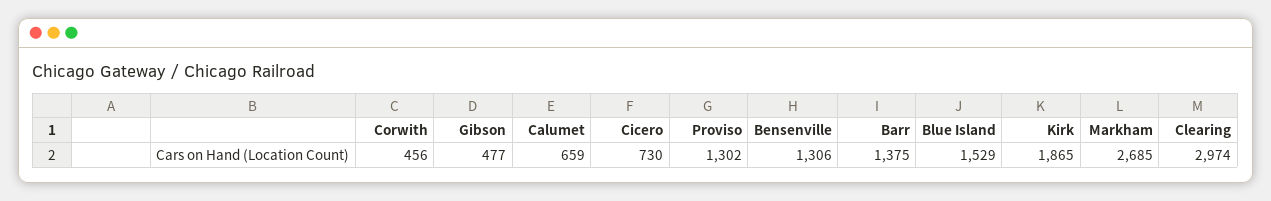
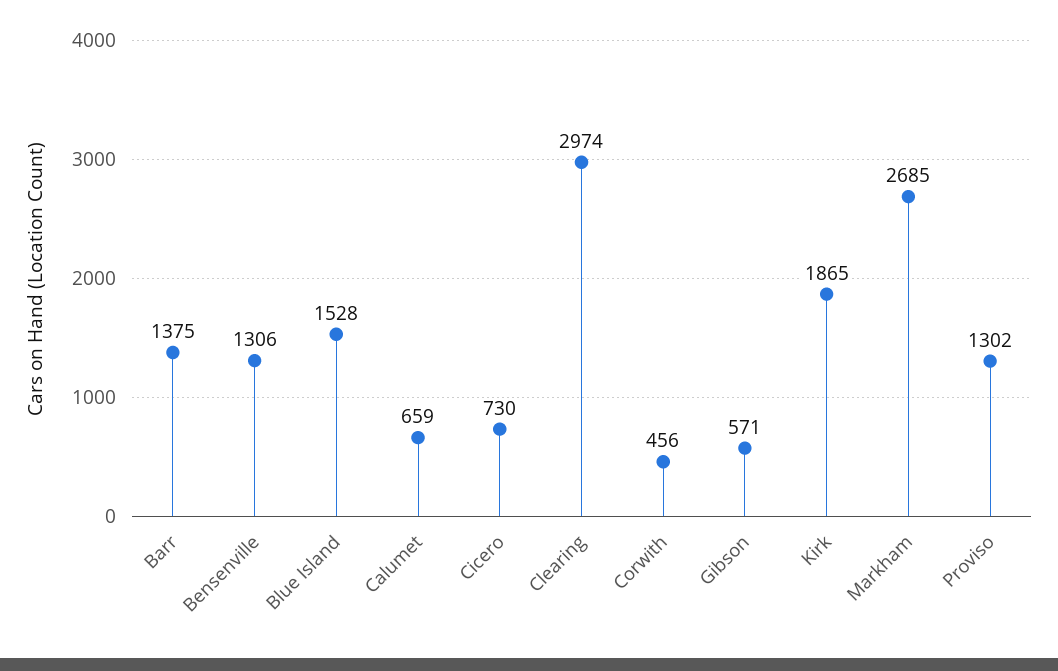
Gibson: 477 -> 571
Blue Island: 1529 -> 1528

